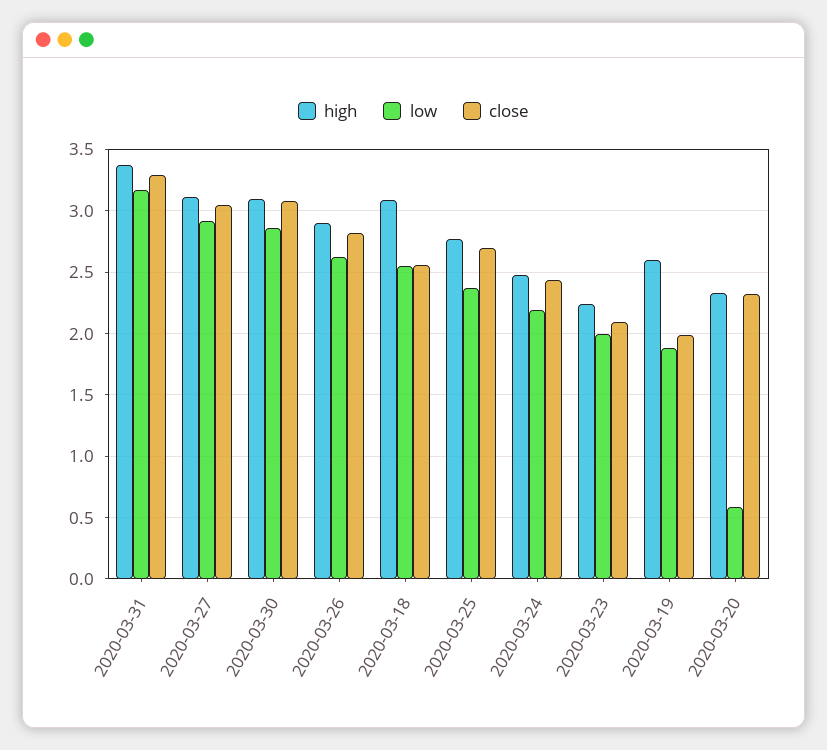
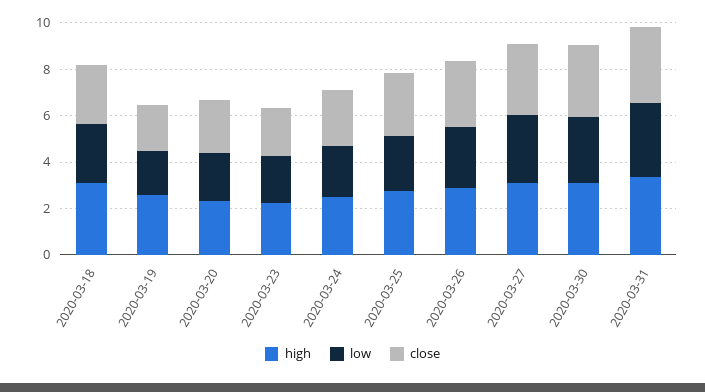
low, 2020-03-20: 0.6 -> 2

